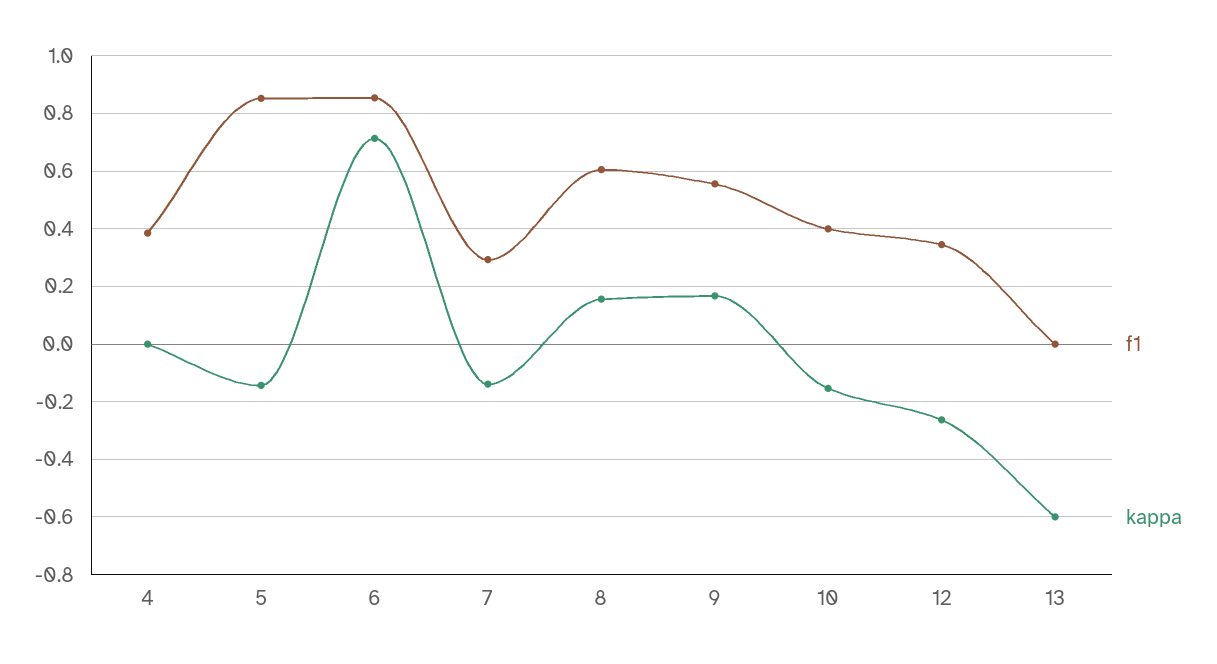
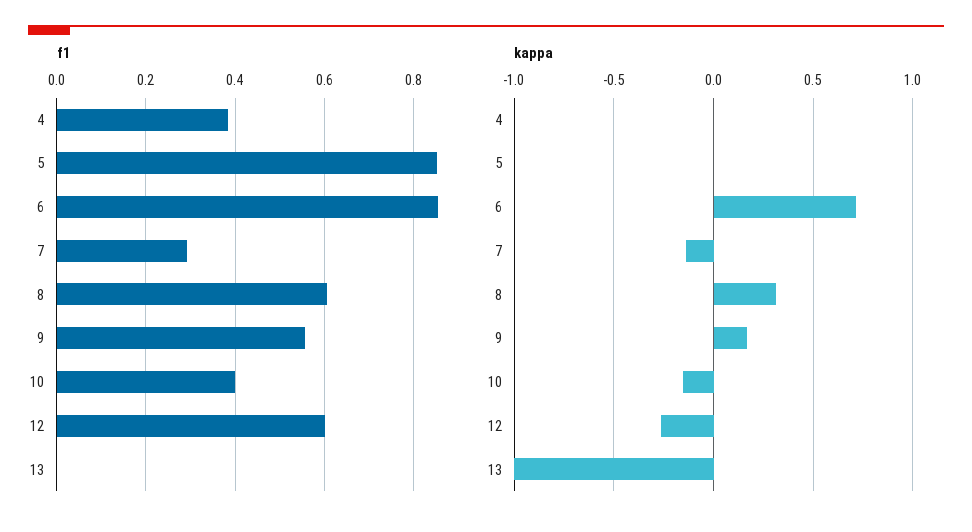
kappa, 5: -0.15 -> 0
kappa, 8: 0.15 -> 0.3
f1, 12: 0.35 -> 0.6
kappa, 13: -0.6 -> -1

